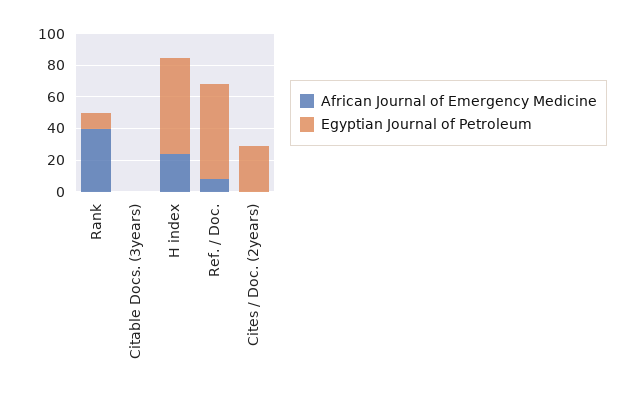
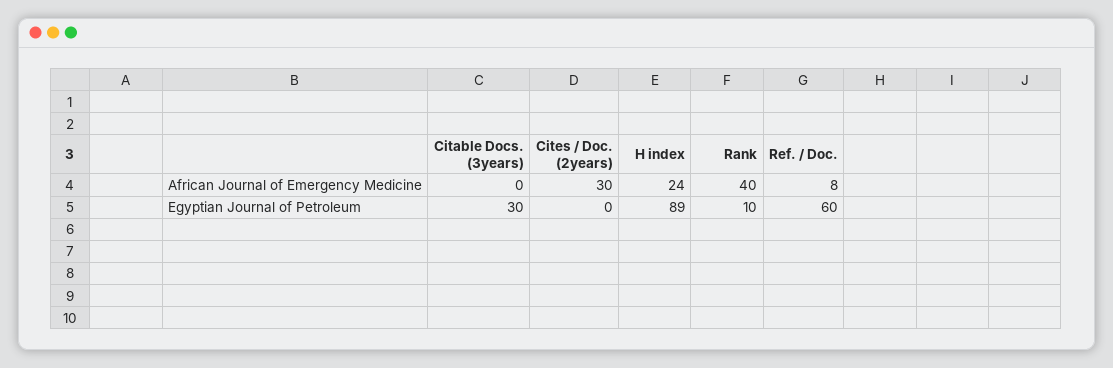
Egyptian Journal of Petroleum, Citable Docs. (3years): 0 -> 30
Egyptian Journal of Petroleum, H index: 60 -> 89
African Journal of Emergency Medicine, Cites / Doc. (2years): 0 -> 30
Egyptian Journal of Petroleum, Cites / Doc. (2years): 30 -> 0

